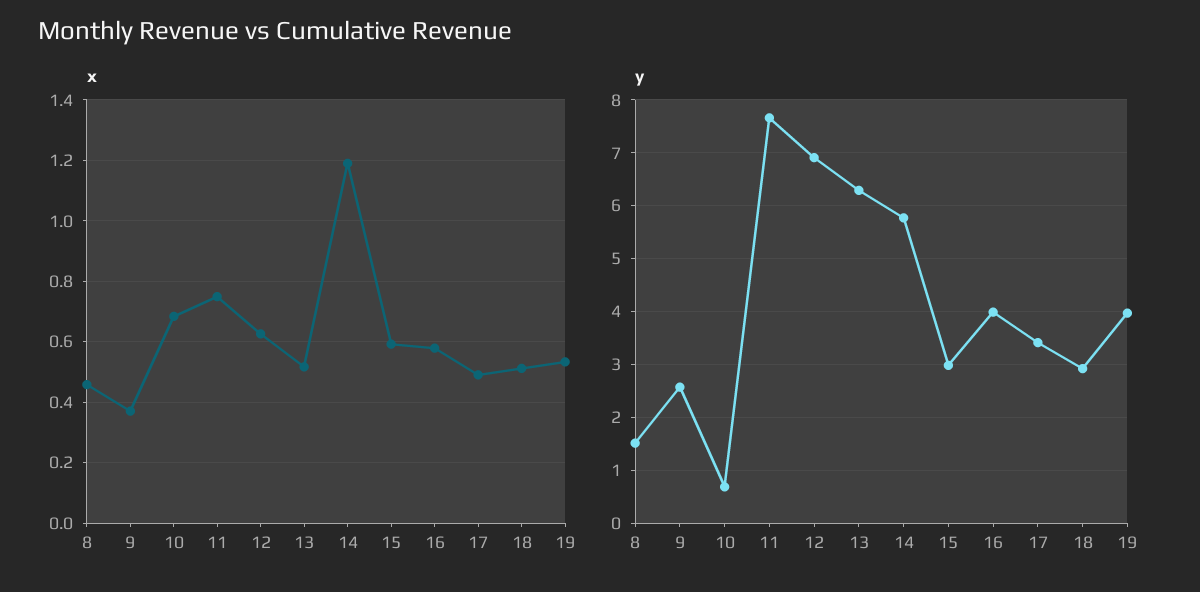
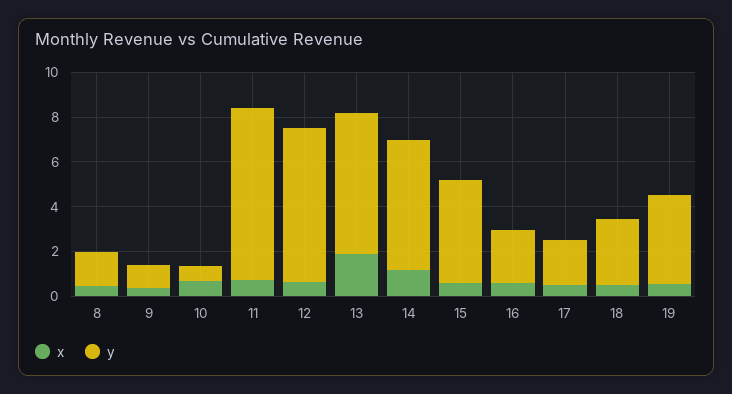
x, 13: 0.52 -> 2
y, 9: 2.6 -> 1
y, 15: 3 -> 4.5
y, 16: 4 -> 2.5
y, 17: 3.4 -> 2

